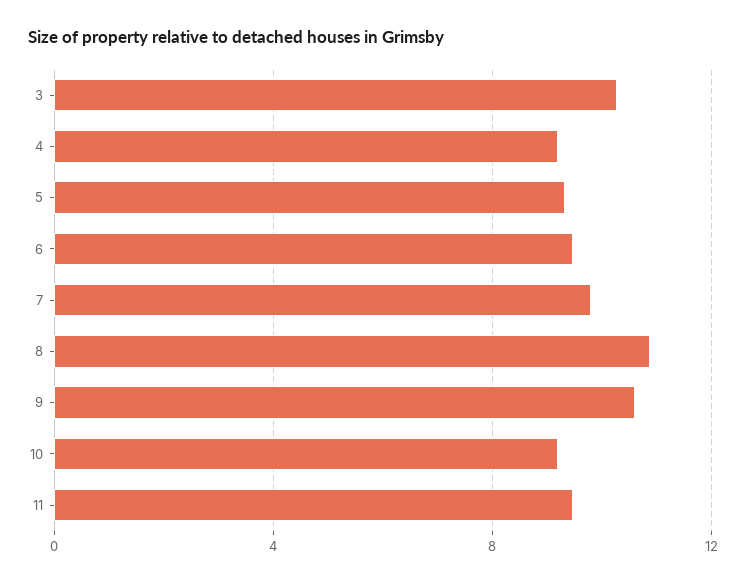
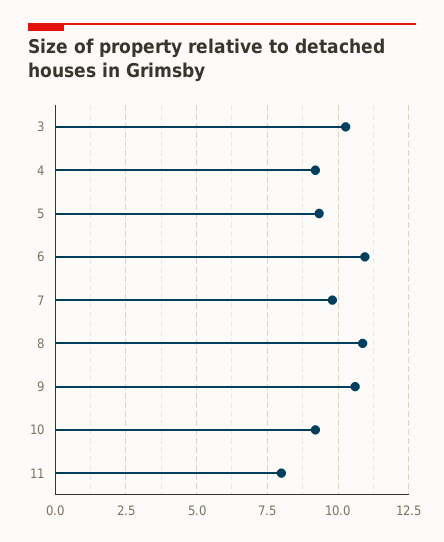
6: 9.5 -> 11
11: 9.5 -> 8

